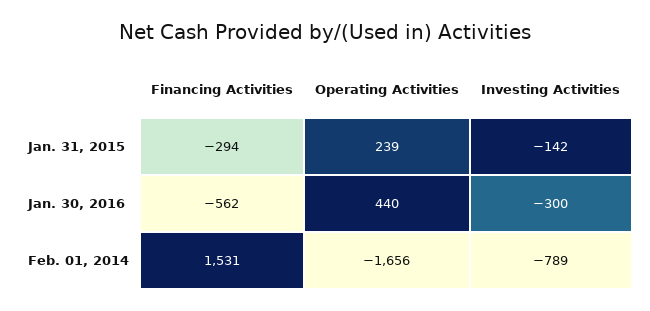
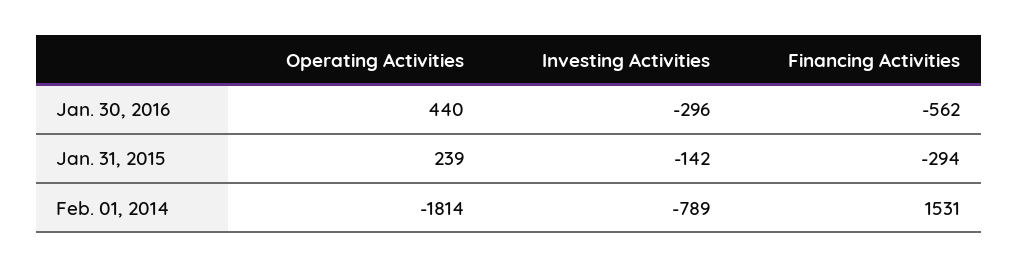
Investing Activities, Jan. 30, 2016: -300 -> -296
Operating Activities, Feb. 01, 2014: -1656 -> -1814

